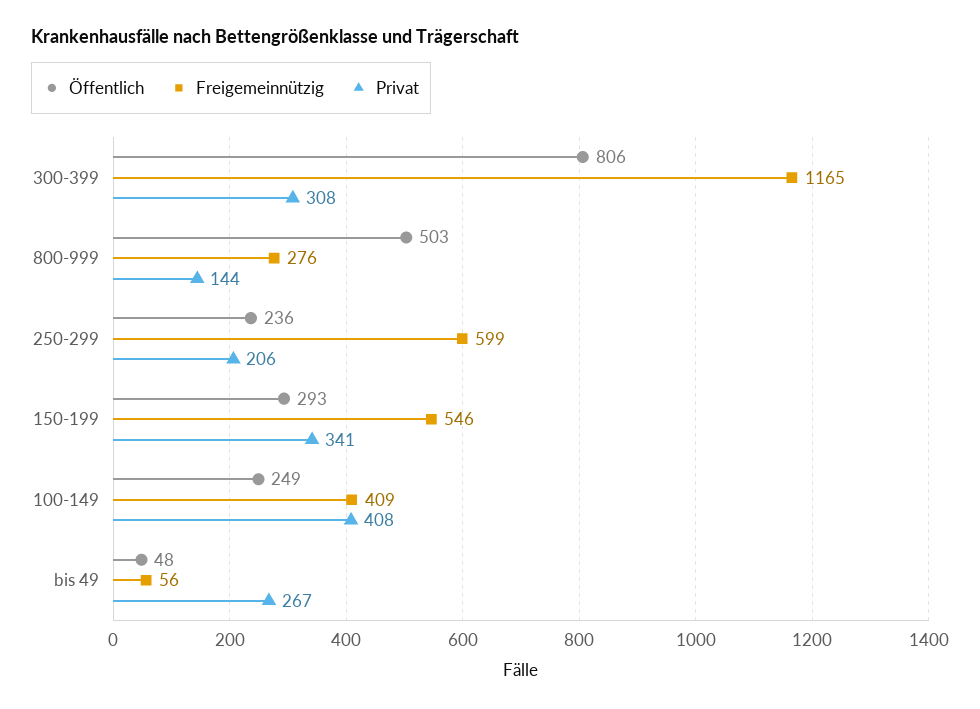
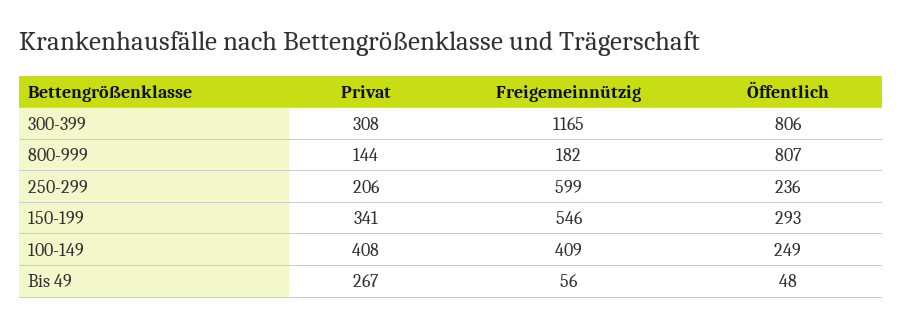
Öffentlich, 800-999: 503 -> 807
Freigemeinnützig, 800-999: 276 -> 182

